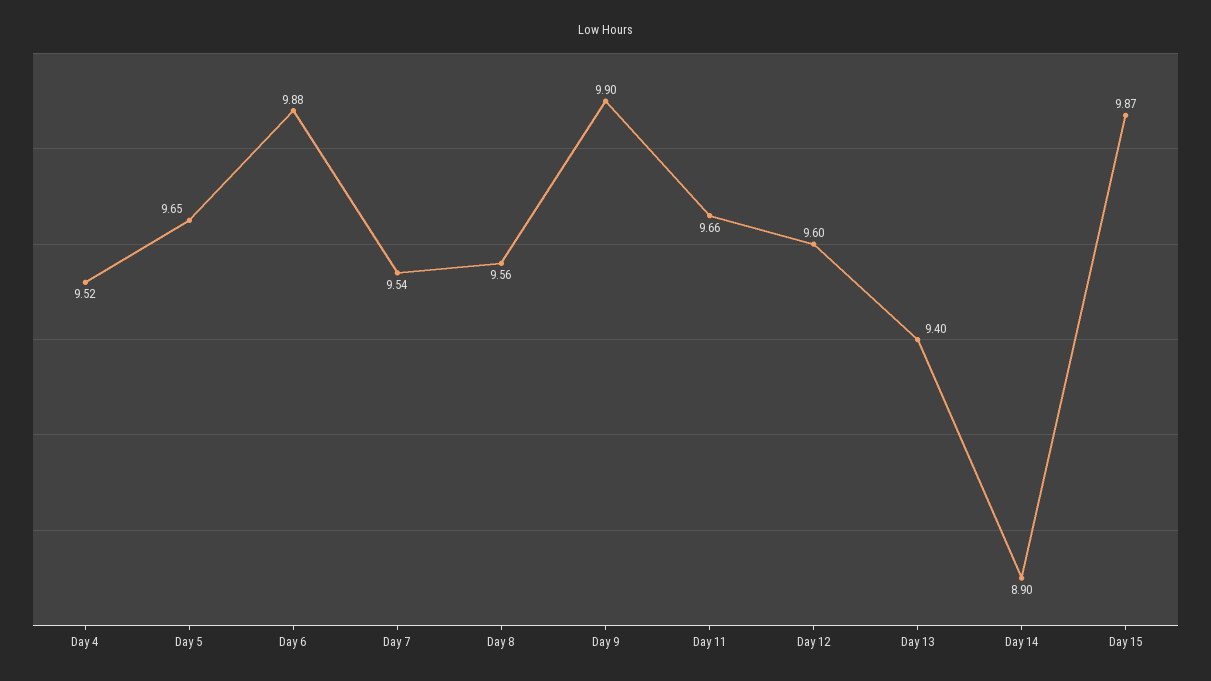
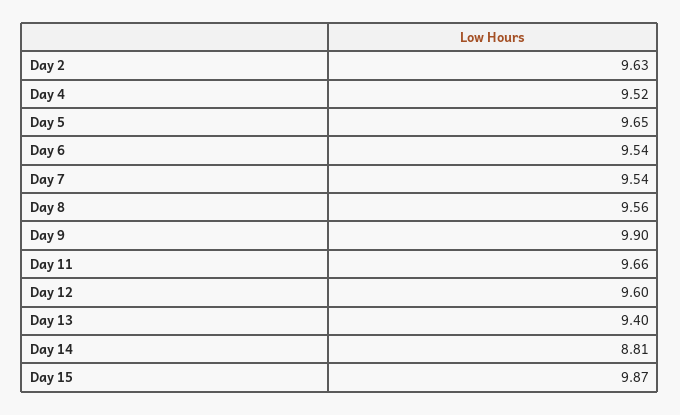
Day 6: 9.88 -> 9.54
Day 14: 8.9 -> 8.81
Day 2: none -> 9.63

